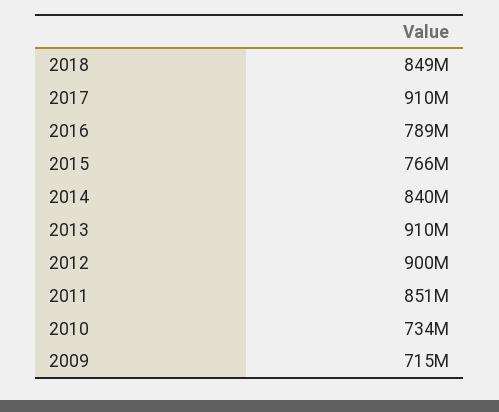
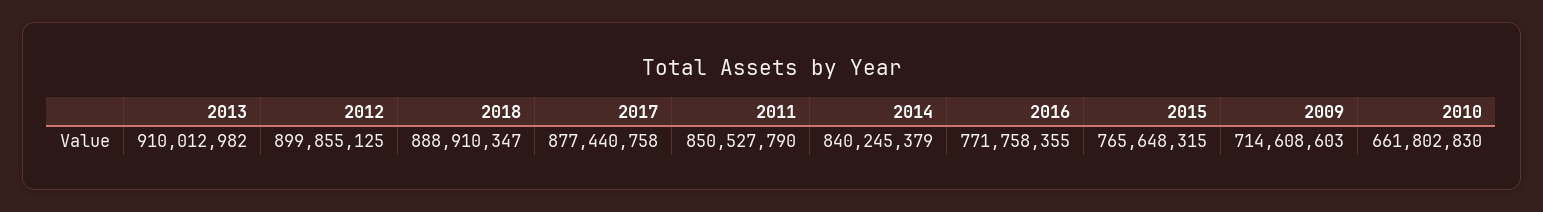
2018: 849000000 -> 888910347
2017: 910000000 -> 877440758
2016: 789000000 -> 771758355
2010: 734000000 -> 661802830

